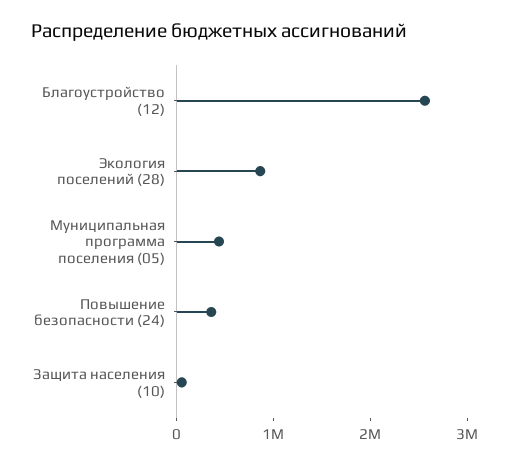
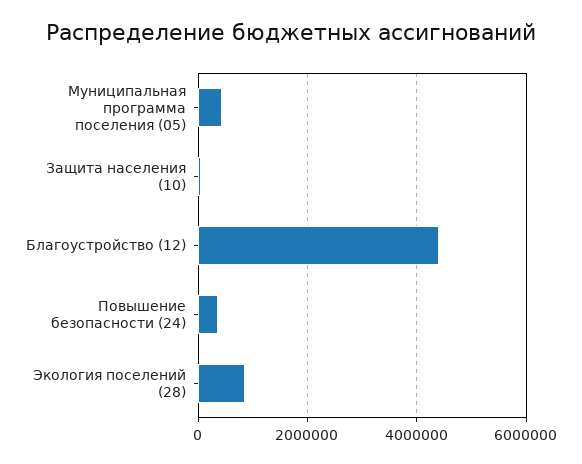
Благоустройство (12): 2600000 -> 4400000

